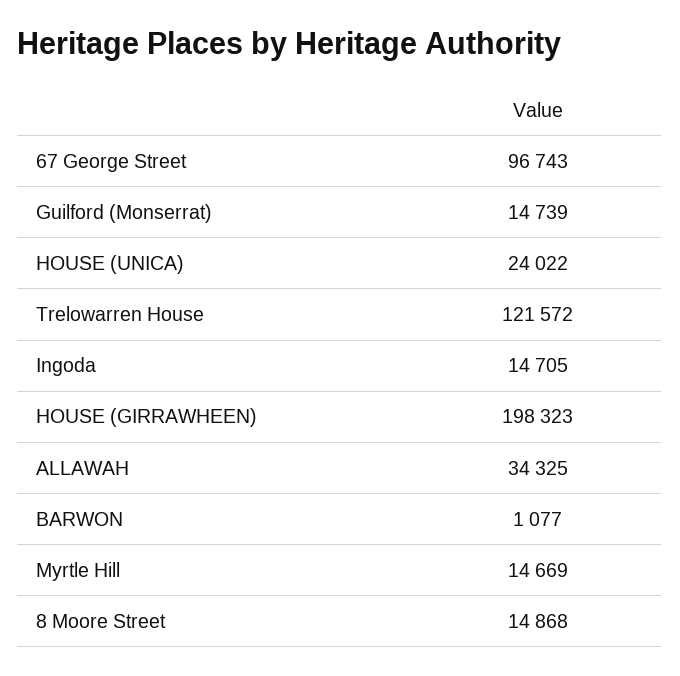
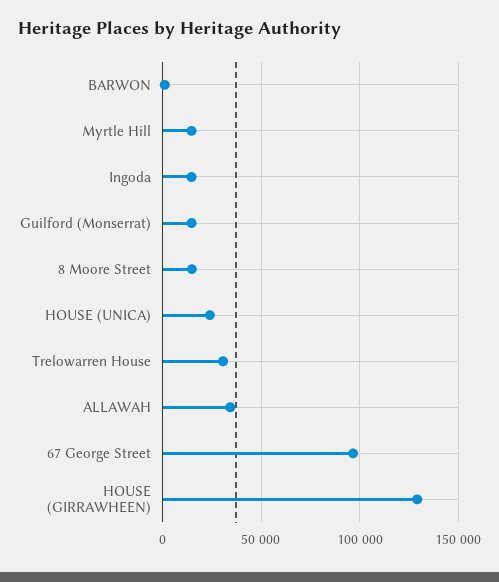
Trelowarren House: 121572 -> 30000
HOUSE (GIRRAWHEEN): 198323 -> 130000

